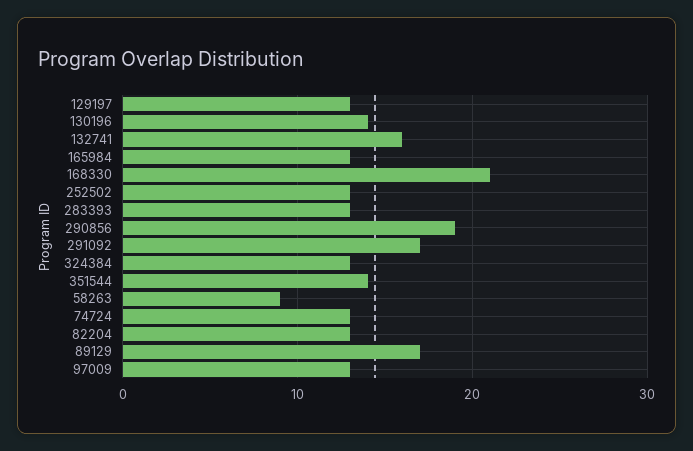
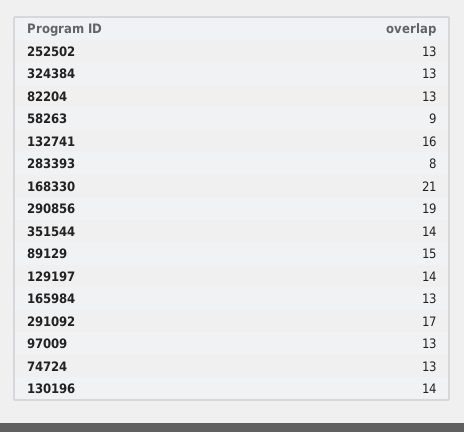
129197: 13 -> 14
283393: 13 -> 8
89129: 17 -> 15

